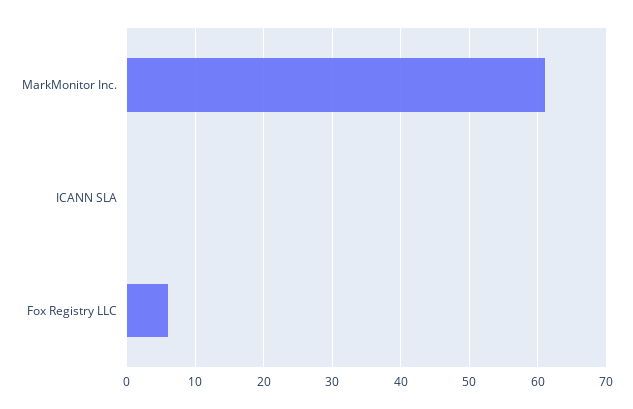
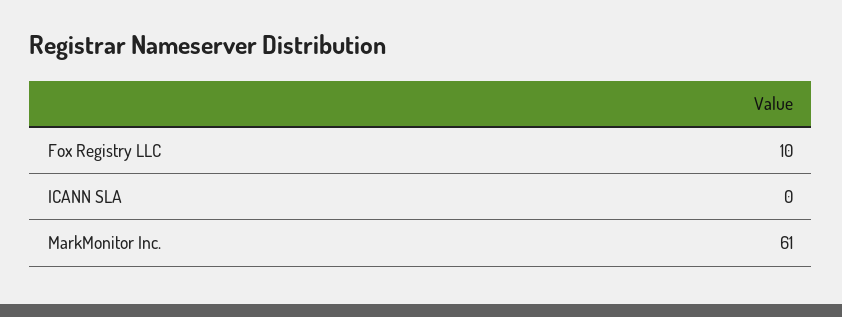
Fox Registry LLC: 6 -> 10

